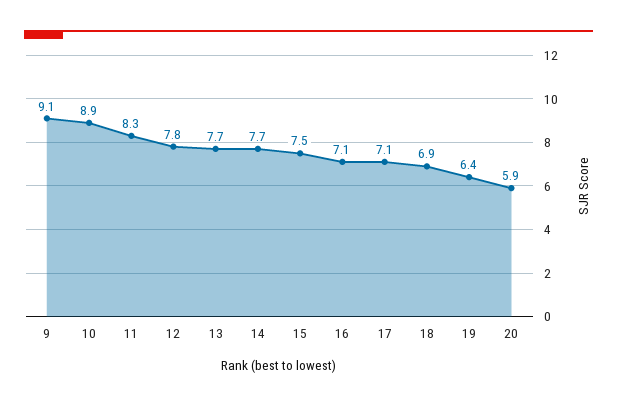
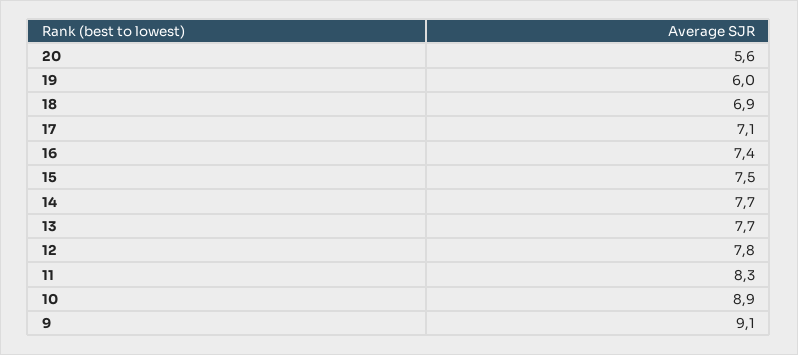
16: 7.1 -> 7.4
19: 6.4 -> 6
20: 5.9 -> 5.6

